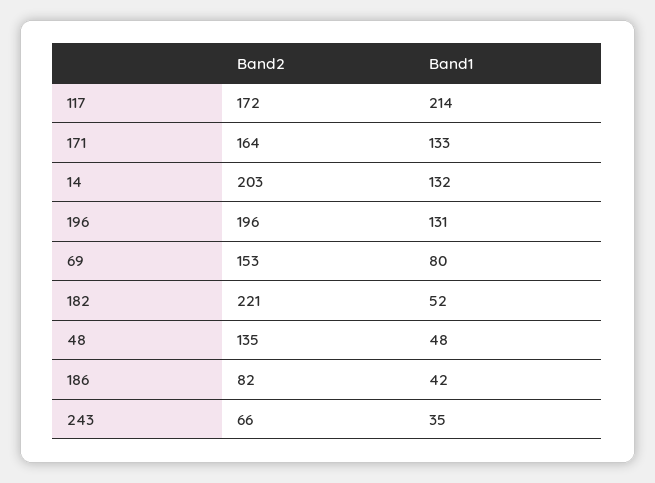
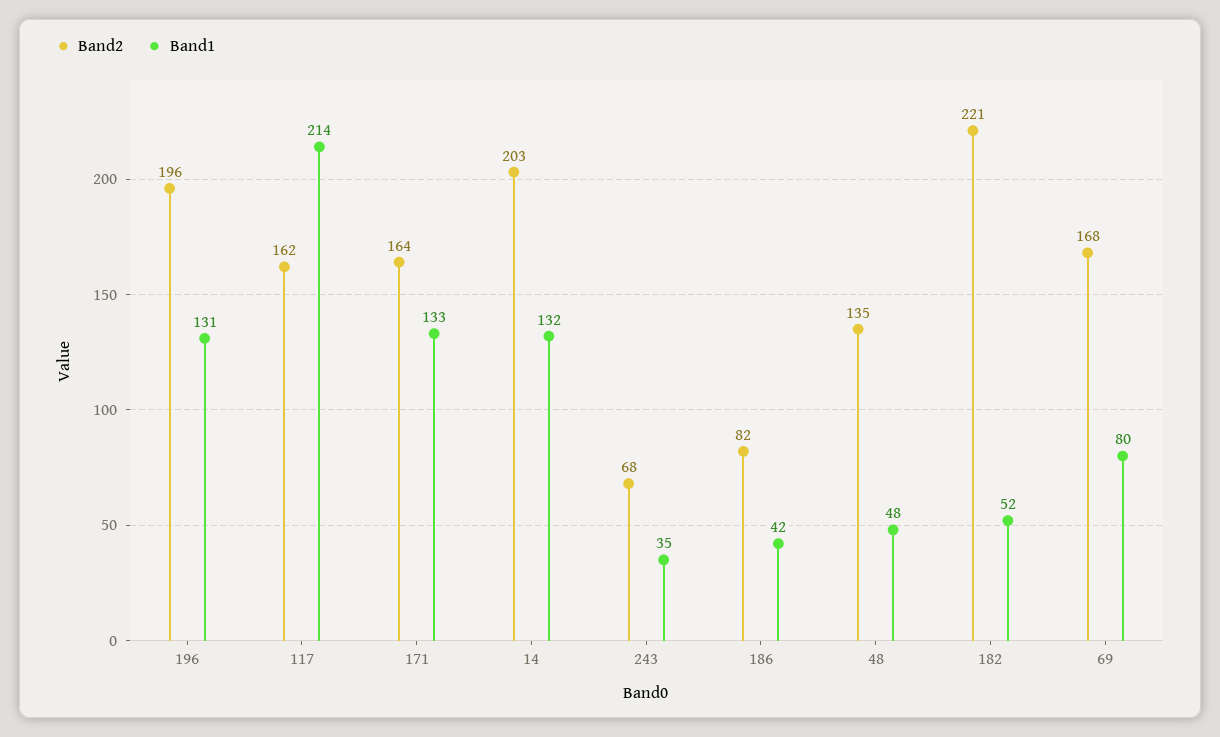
Band2, 117: 172 -> 162
Band2, 69: 153 -> 168
Band2, 243: 66 -> 68

